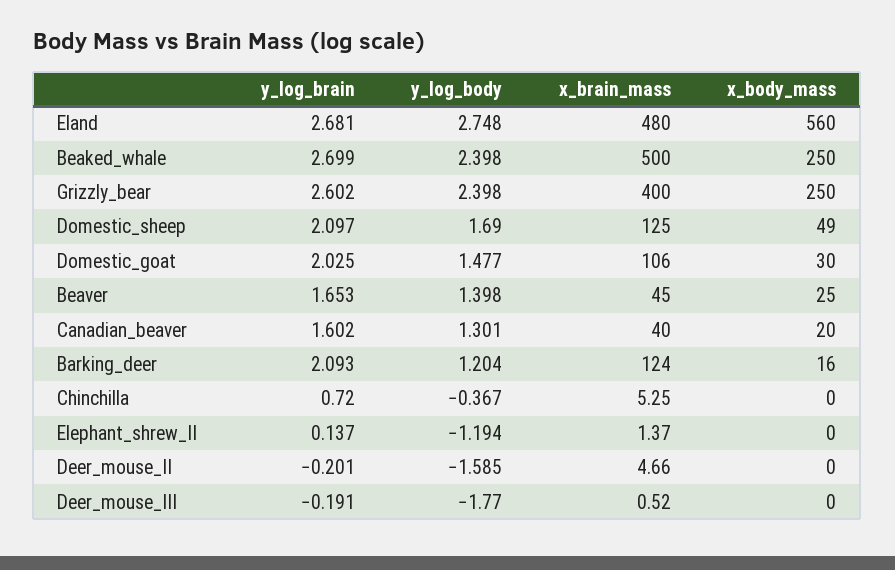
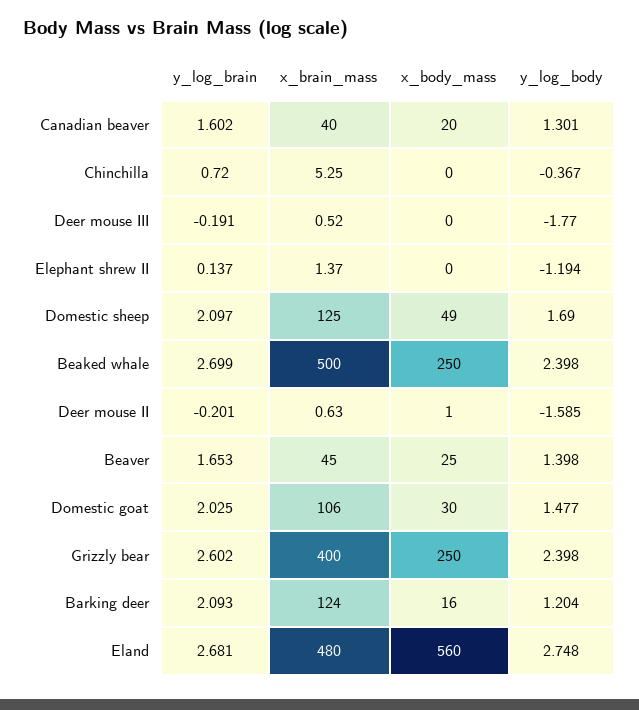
x_brain_mass, Deer_mouse_II: 4.66 -> 0.63
x_body_mass, Deer_mouse_II: 0 -> 1

